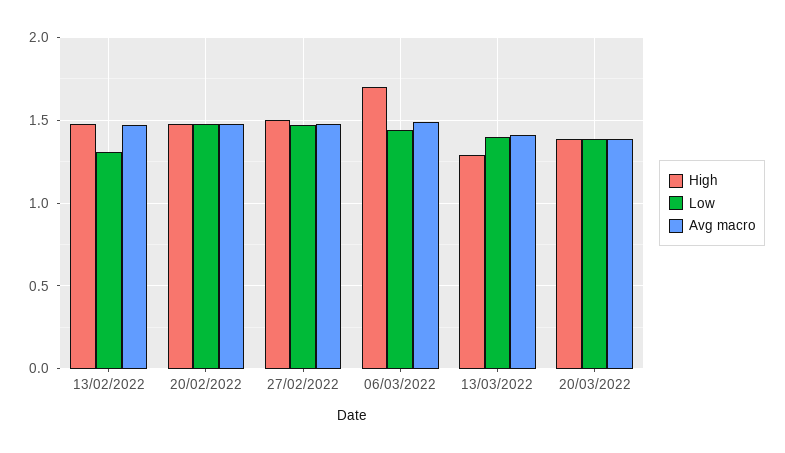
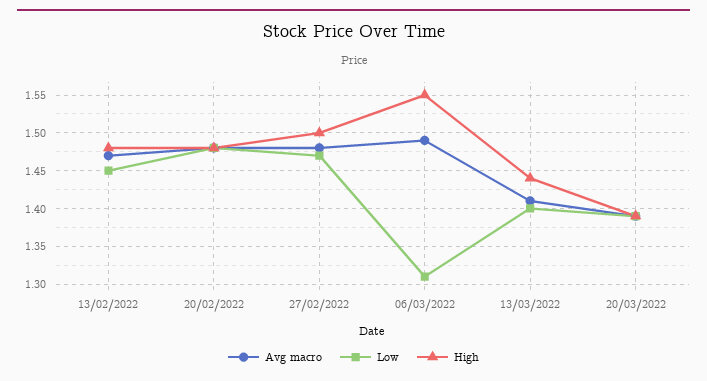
Low, 13/02/2022: 1.3 -> 1.45
High, 06/03/2022: 1.7 -> 1.55
Low, 06/03/2022: 1.45 -> 1.31
High, 13/03/2022: 1.3 -> 1.44

